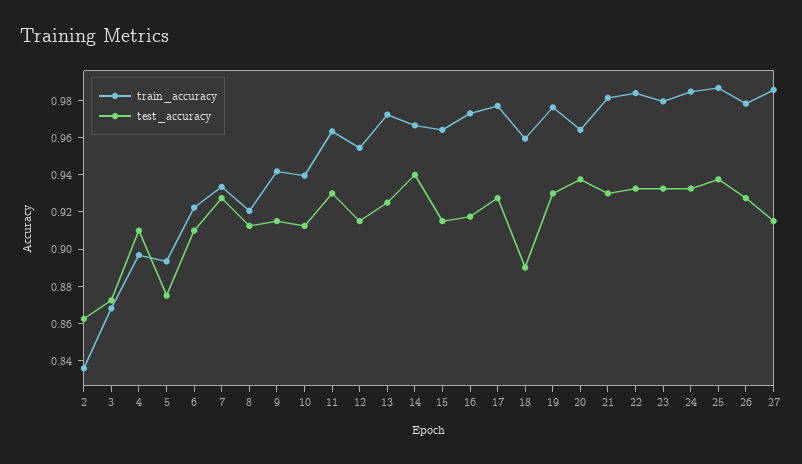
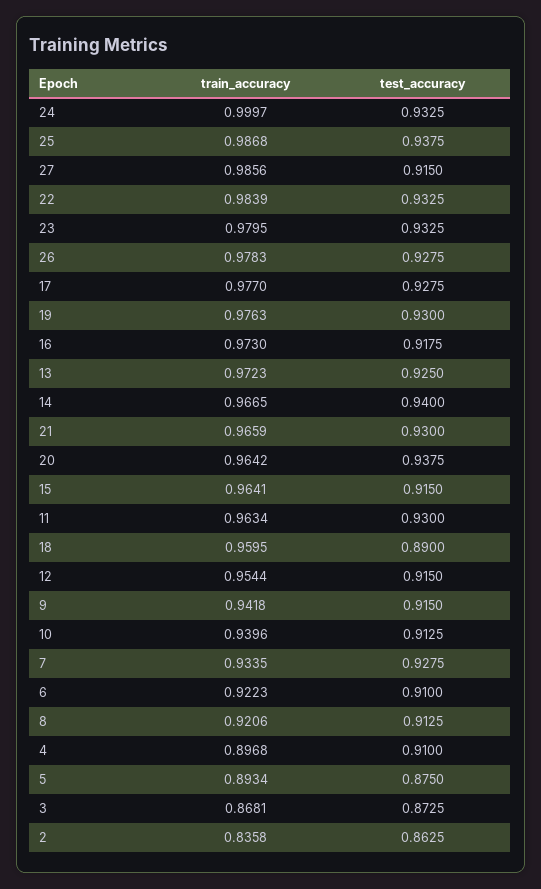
train_accuracy, 21: 0.98 -> 0.9659
train_accuracy, 24: 0.985 -> 0.9997

